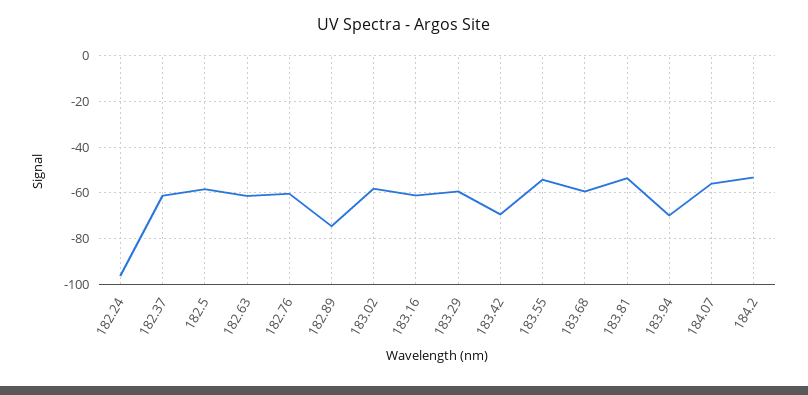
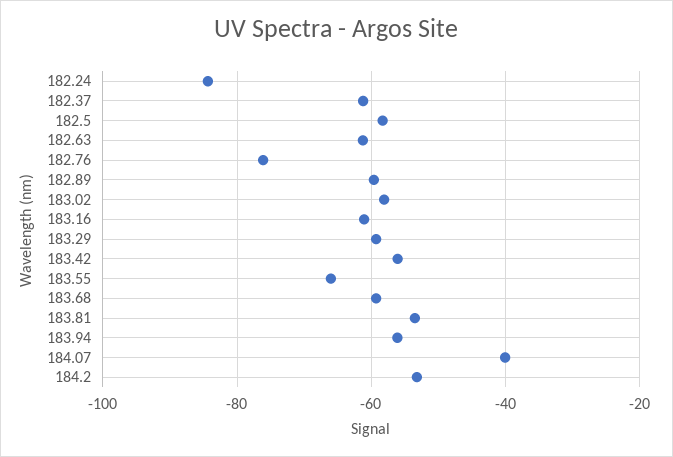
182.24: -95 -> -84
182.76: -60 -> -76
182.89: -75 -> -60
183.42: -70 -> -56
183.55: -55 -> -66
183.94: -70 -> -56
184.07: -55 -> -40

